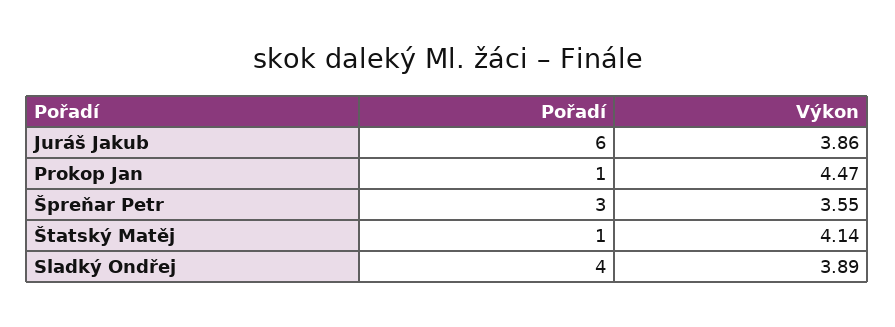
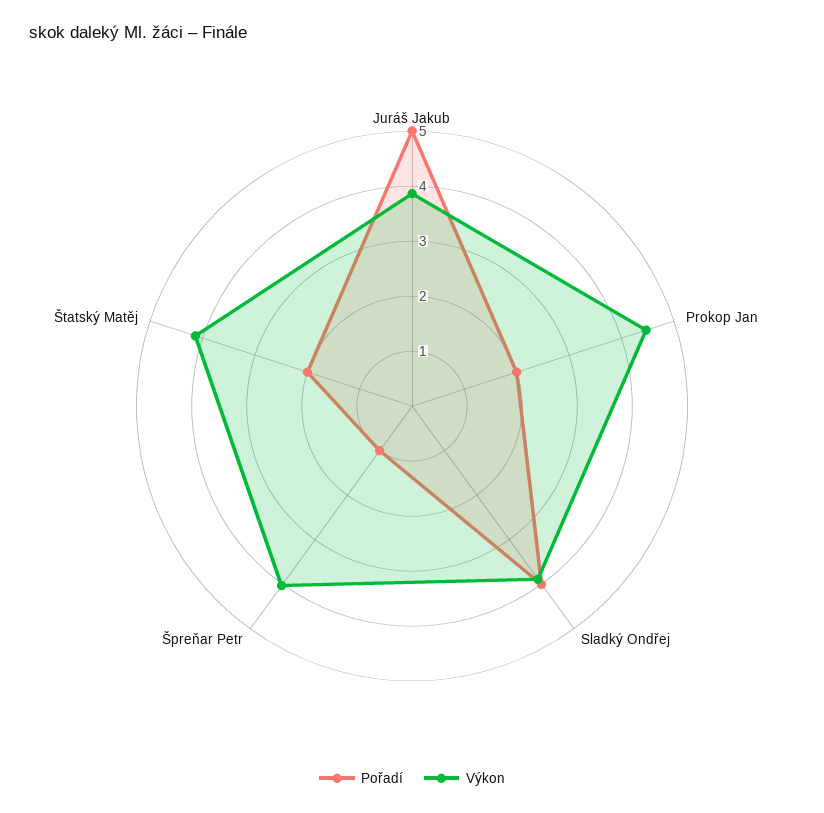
Pořadí, Juráš Jakub: 6 -> 5
Pořadí, Prokop Jan: 1 -> 2
Pořadí, Špreňar Petr: 3 -> 1
Výkon, Špreňar Petr: 3.55 -> 4
Pořadí, Štatský Matěj: 1 -> 2

